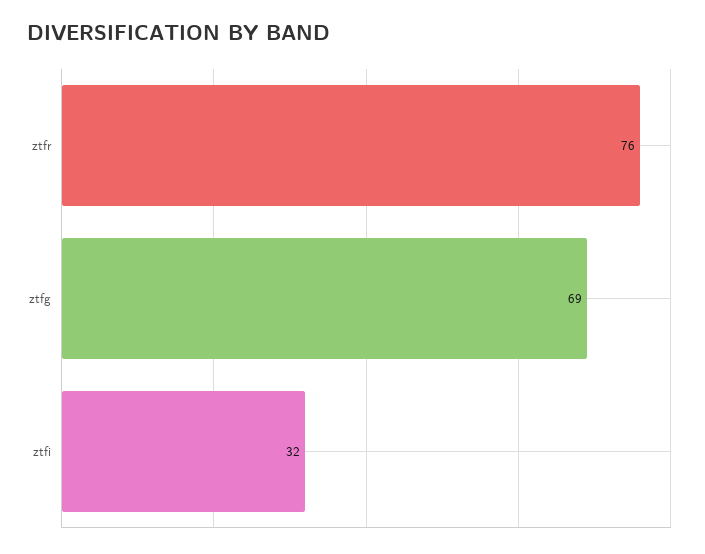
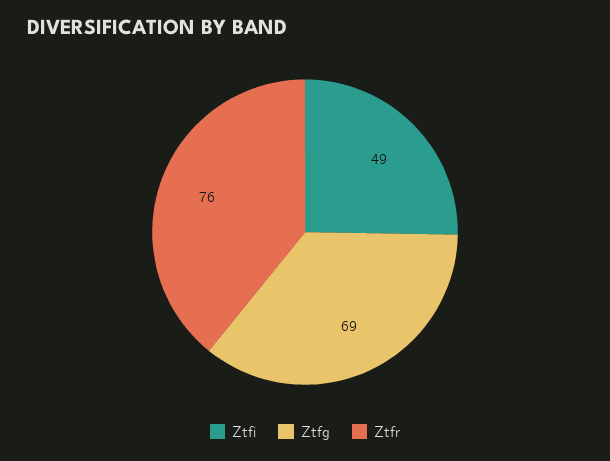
ztfi: 32 -> 49

